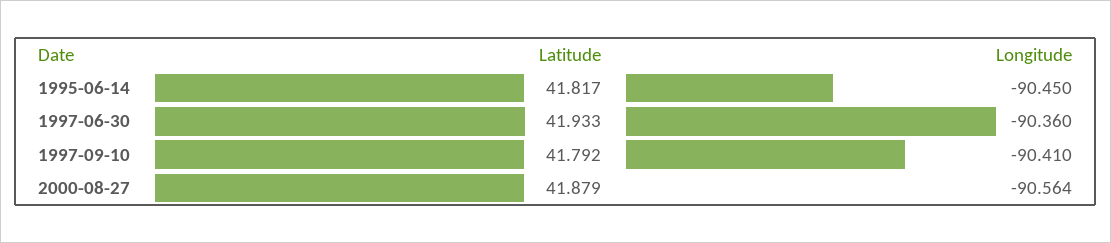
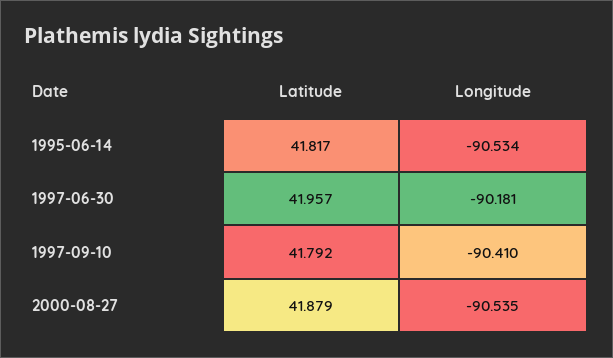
Longitude, 1995-06-14: -90.45 -> -90.534
Latitude, 1997-06-30: 41.933 -> 41.957
Longitude, 1997-06-30: -90.36 -> -90.181
Longitude, 2000-08-27: -90.564 -> -90.535

